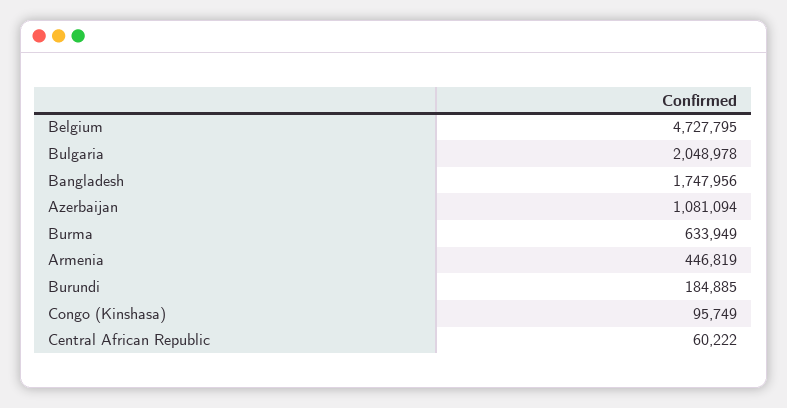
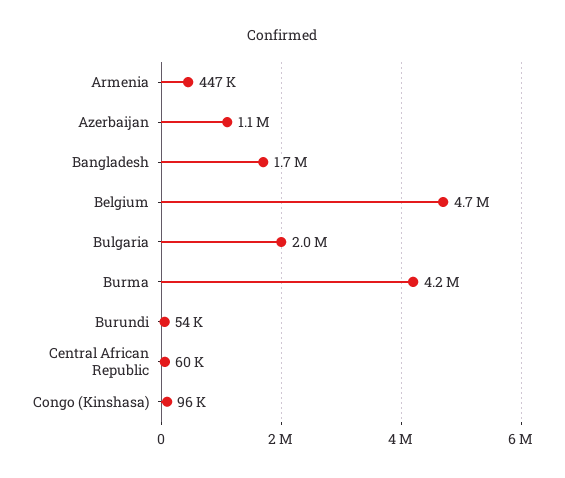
Burma: 633949 -> 4200000
Burundi: 184885 -> 54000

